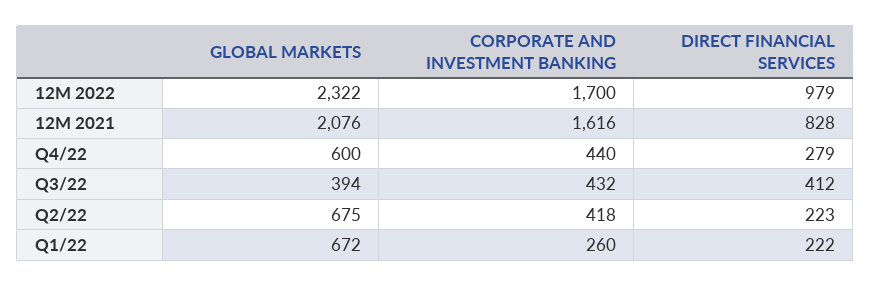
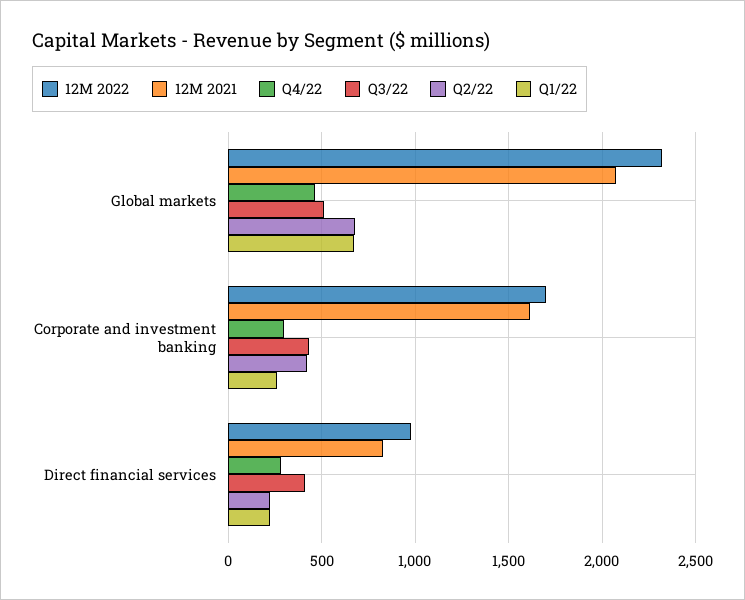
Q4/22, GLOBAL MARKETS: 600 -> 450
Q4/22, CORPORATE AND INVESTMENT BANKING: 440 -> 300
Q3/22, GLOBAL MARKETS: 394 -> 500

